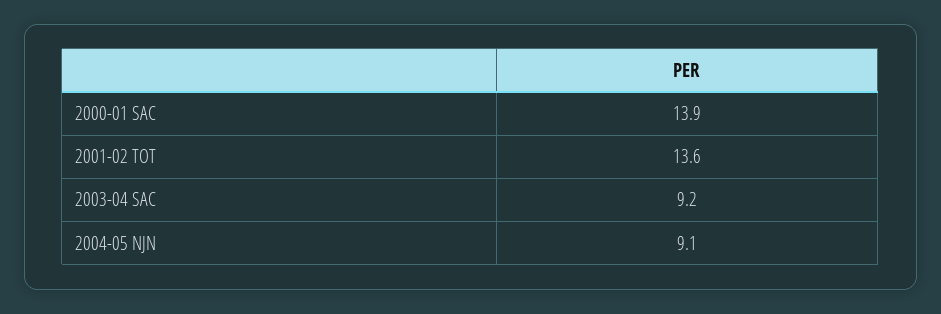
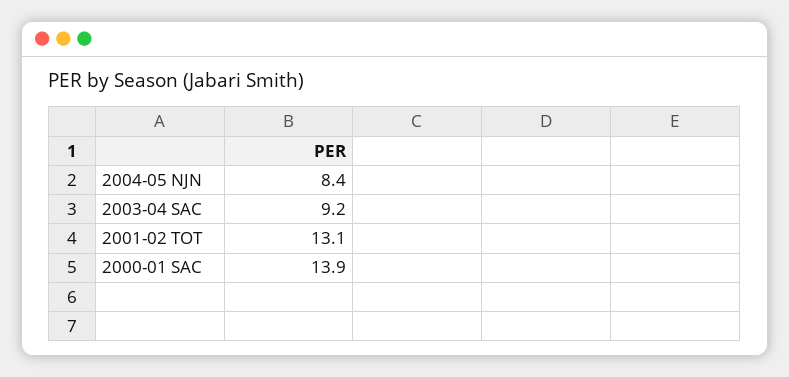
2001-02 TOT: 13.6 -> 13.1
2004-05 NJN: 9.1 -> 8.4

